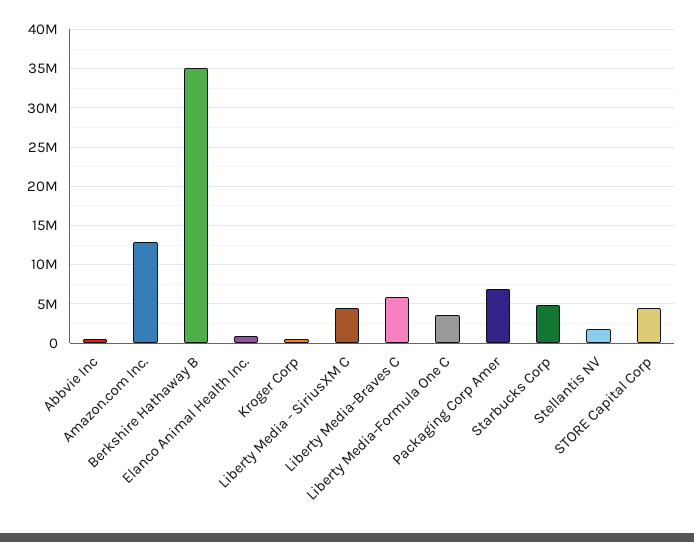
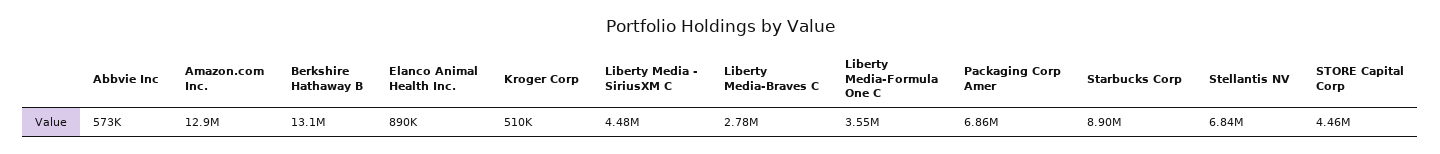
Berkshire Hathaway B: 35000000 -> 13100000
Liberty Media-Braves C: 6000000 -> 2780000
Starbucks Corp: 5000000 -> 8900000
Stellantis NV: 2000000 -> 6840000

